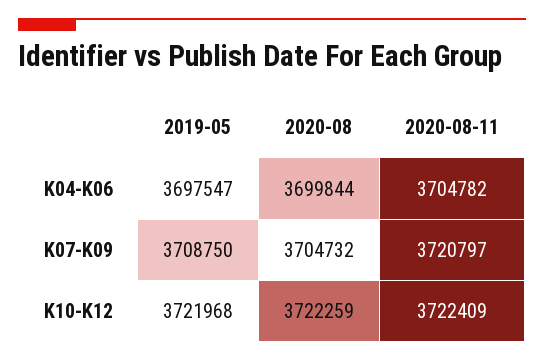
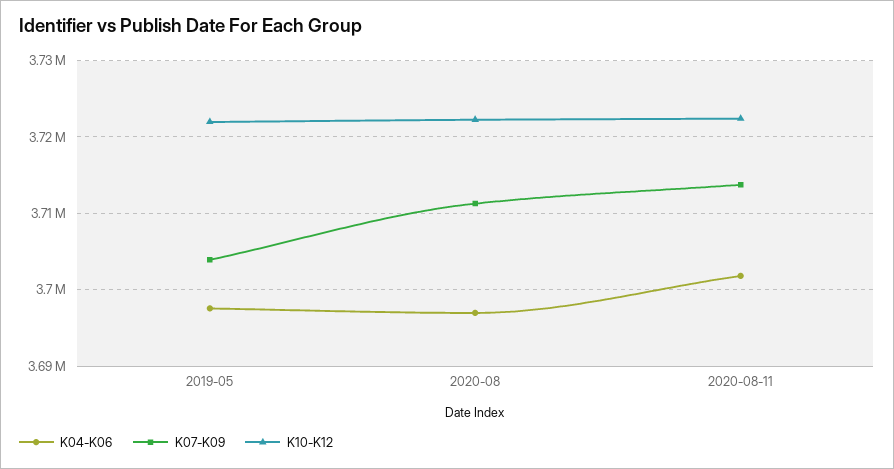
K04-K06, 2020-08: 3699844 -> 3697000
K04-K06, 2020-08-11: 3704782 -> 3702000
K07-K09, 2019-05: 3708750 -> 3704000
K07-K09, 2020-08: 3704732 -> 3711000
K07-K09, 2020-08-11: 3720797 -> 3714000

